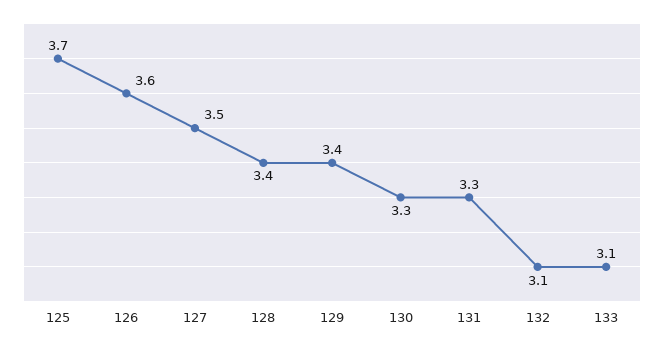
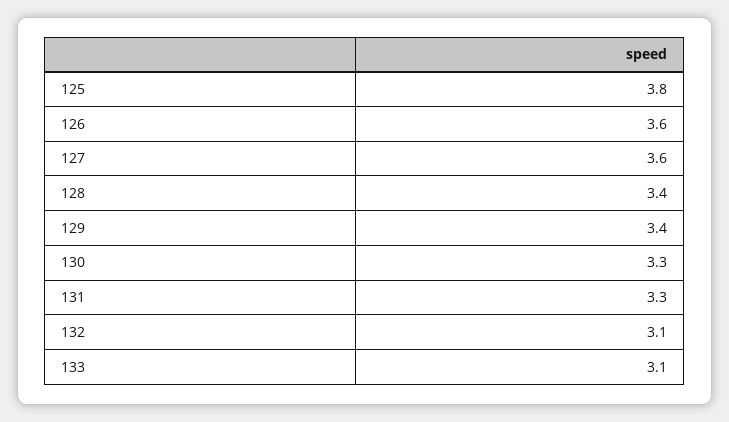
125: 3.7 -> 3.8
127: 3.5 -> 3.6

